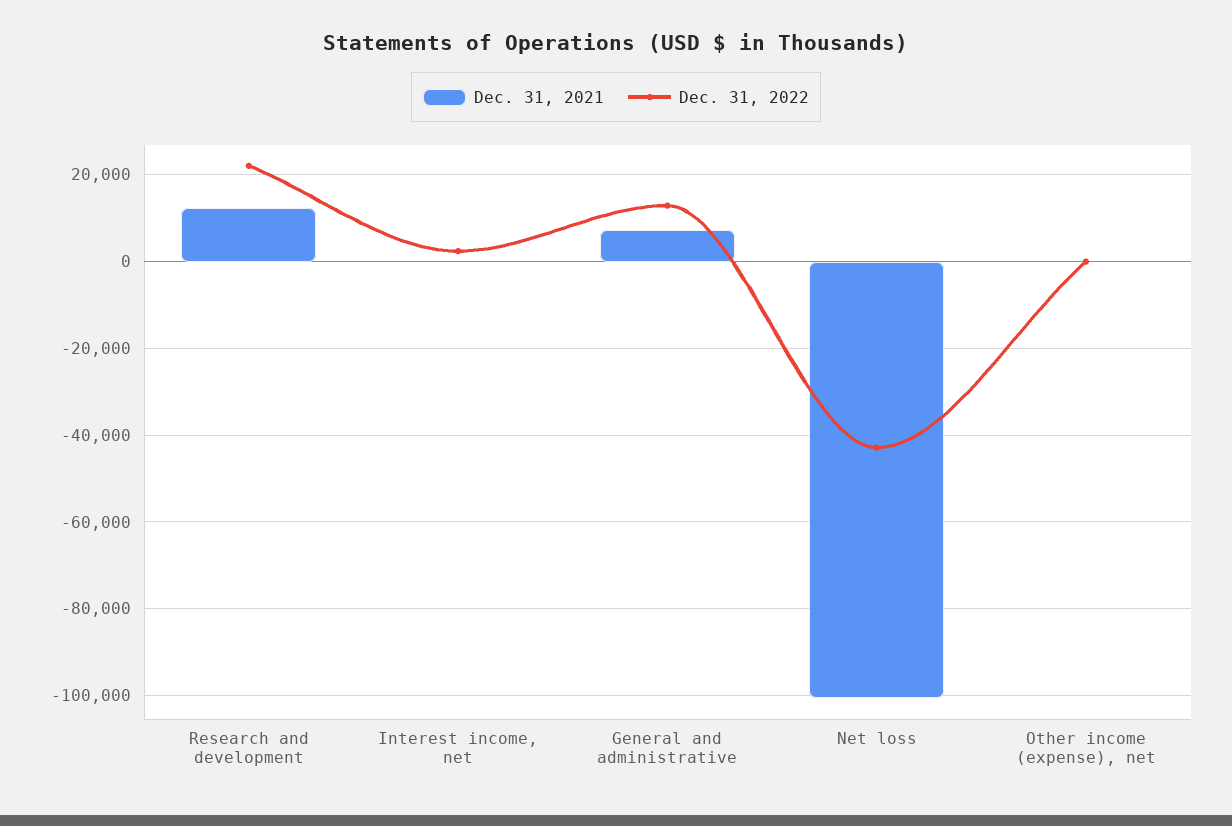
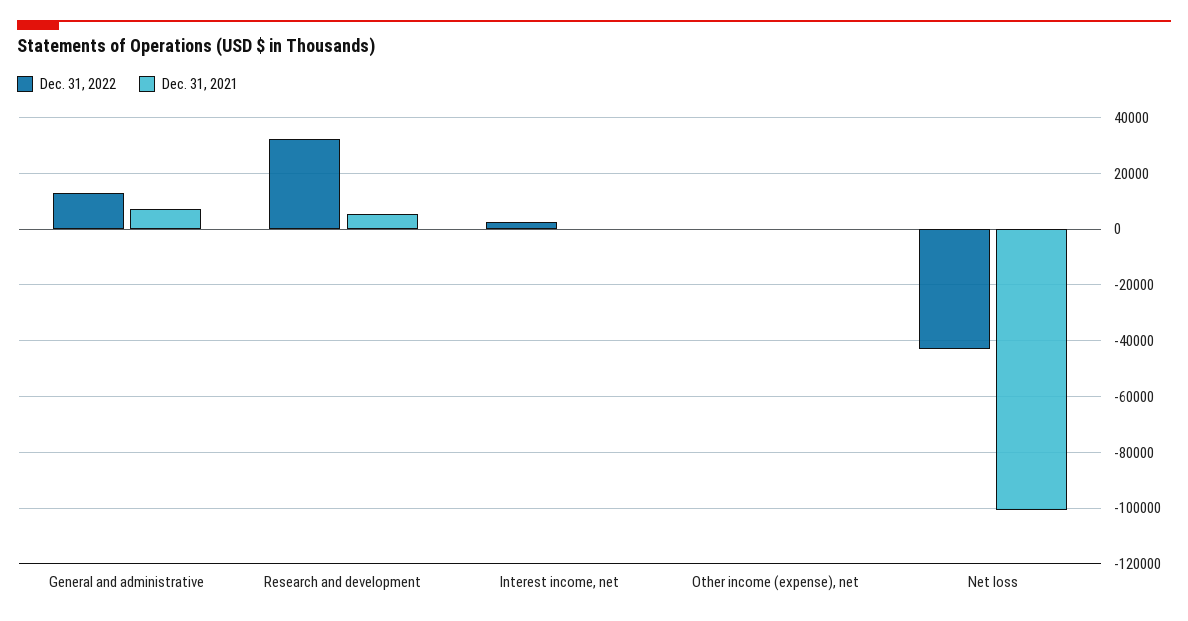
Dec. 31, 2021, Research and development: 12000 -> 5000
Dec. 31, 2022, Research and development: 22000 -> 32500

